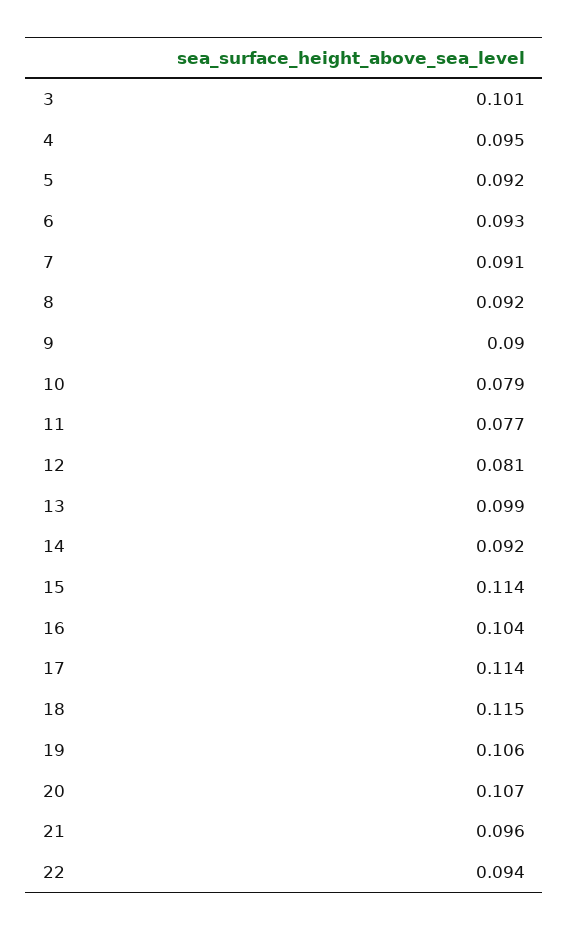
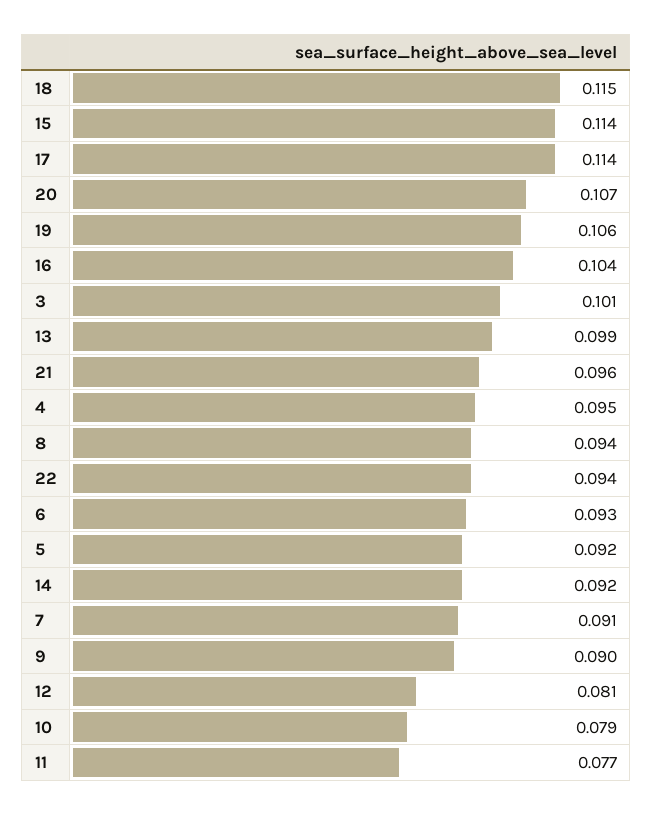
8: 0.092 -> 0.094

